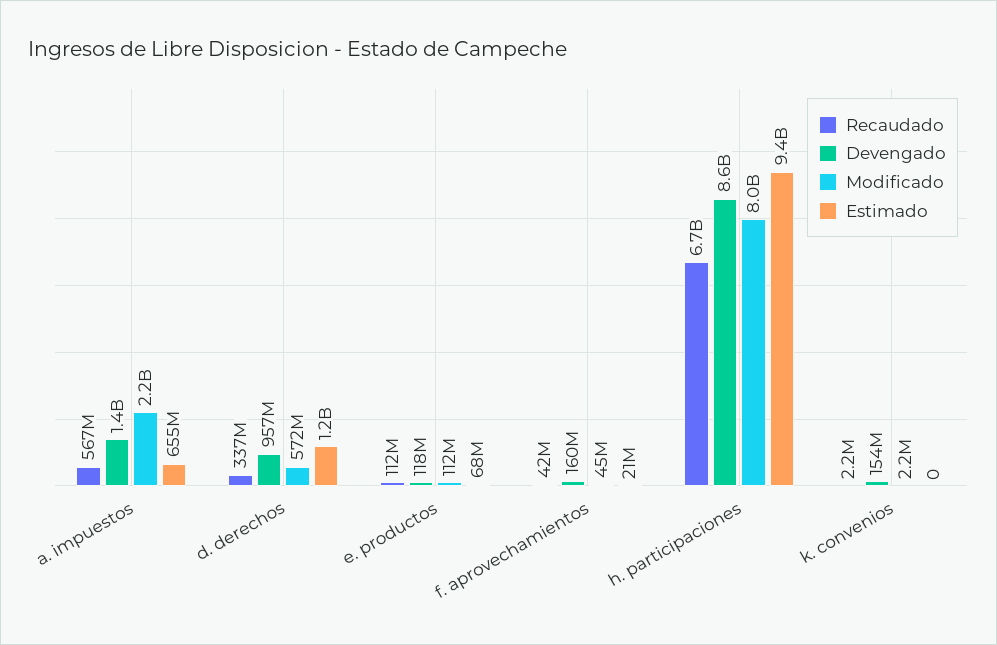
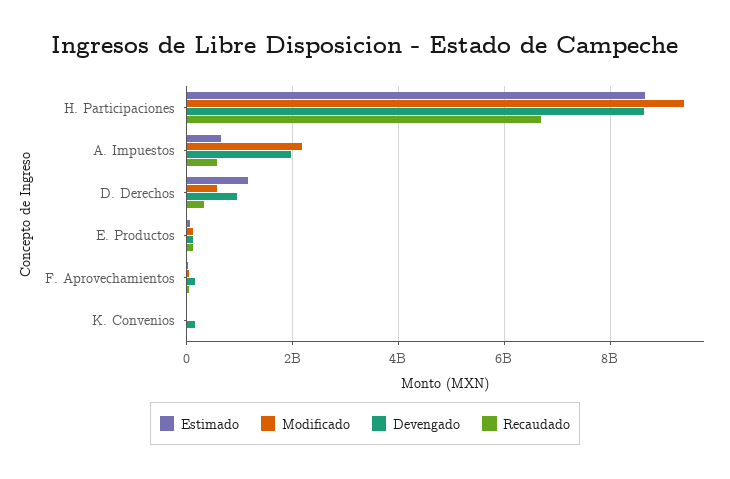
Devengado, a. impuestos: 1400000000 -> 2000000000
Modificado, h. participaciones: 8000000000 -> 9400000000
Estimado, h. participaciones: 9400000000 -> 8600000000

